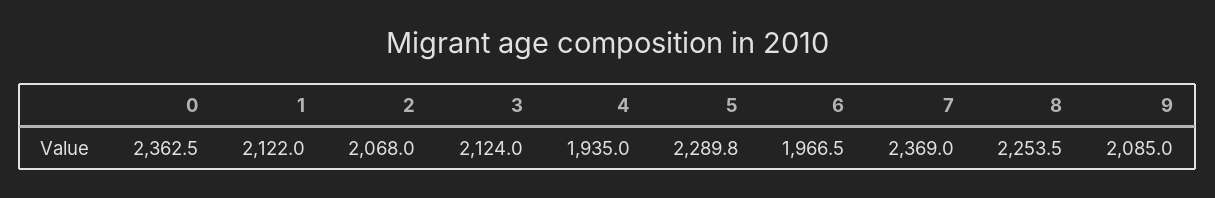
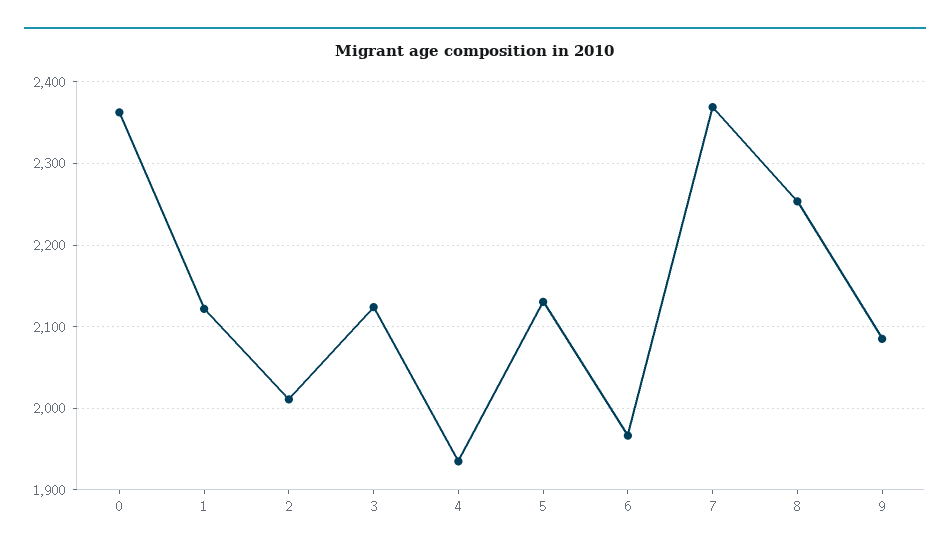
2: 2068 -> 2010
5: 2289.8 -> 2130

